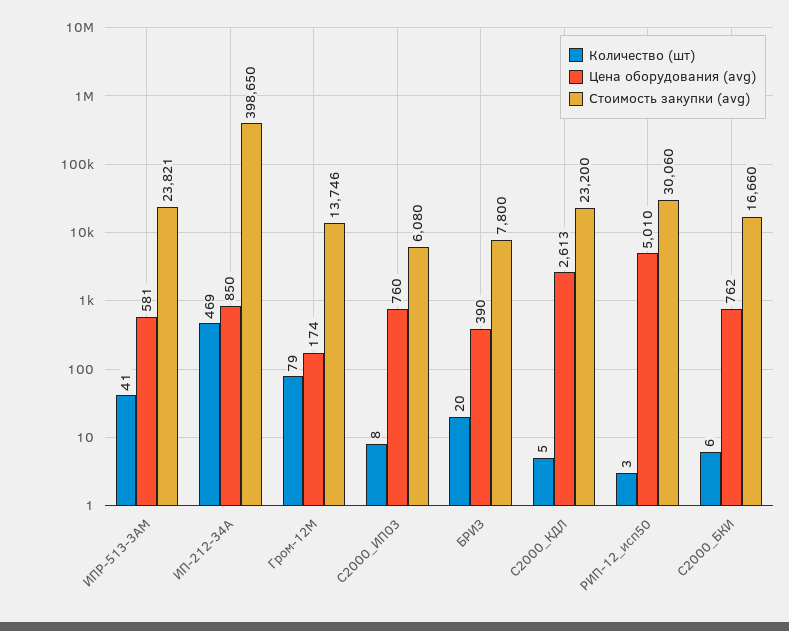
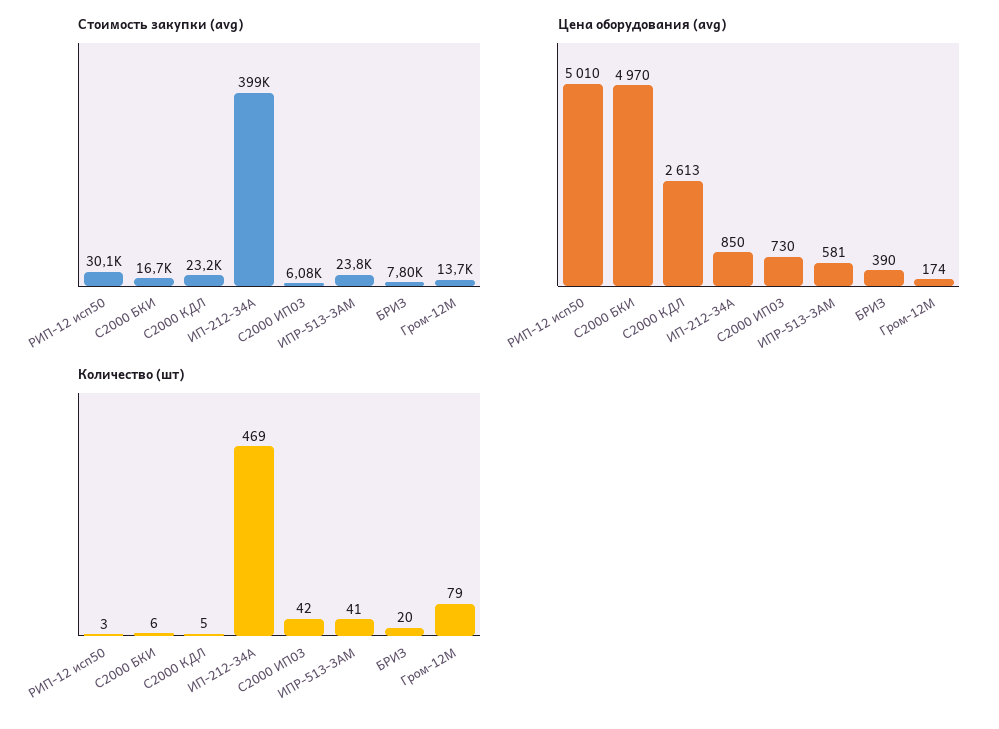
Количество (шт), С2000_ИП03: 8 -> 42
Цена оборудования (avg), С2000_ИП03: 760 -> 730
Цена оборудования (avg), С2000_БКИ: 762 -> 4970

